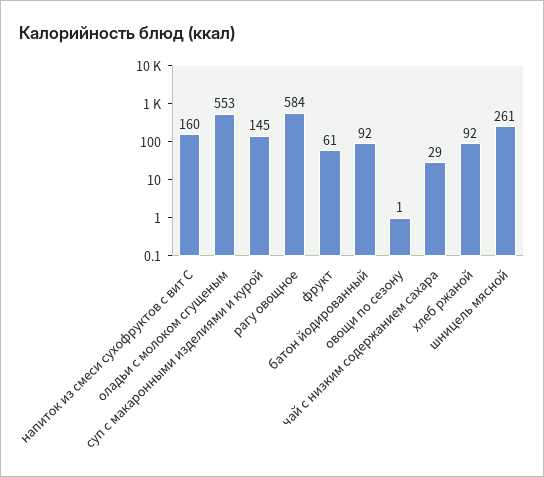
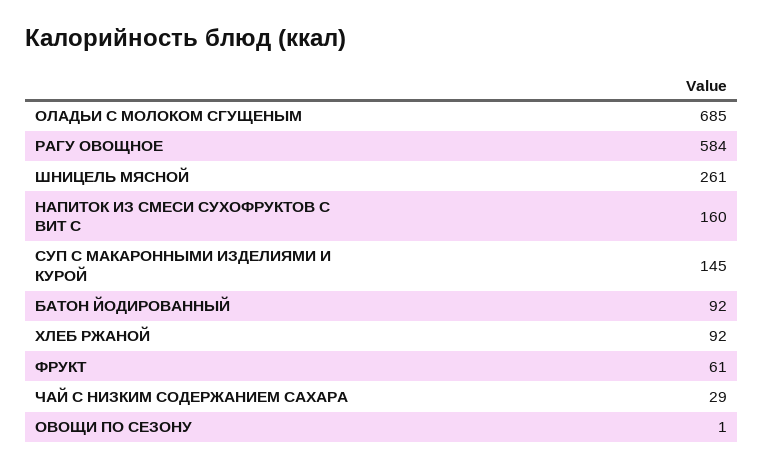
оладьи с молоком сгущеным: 553 -> 685

